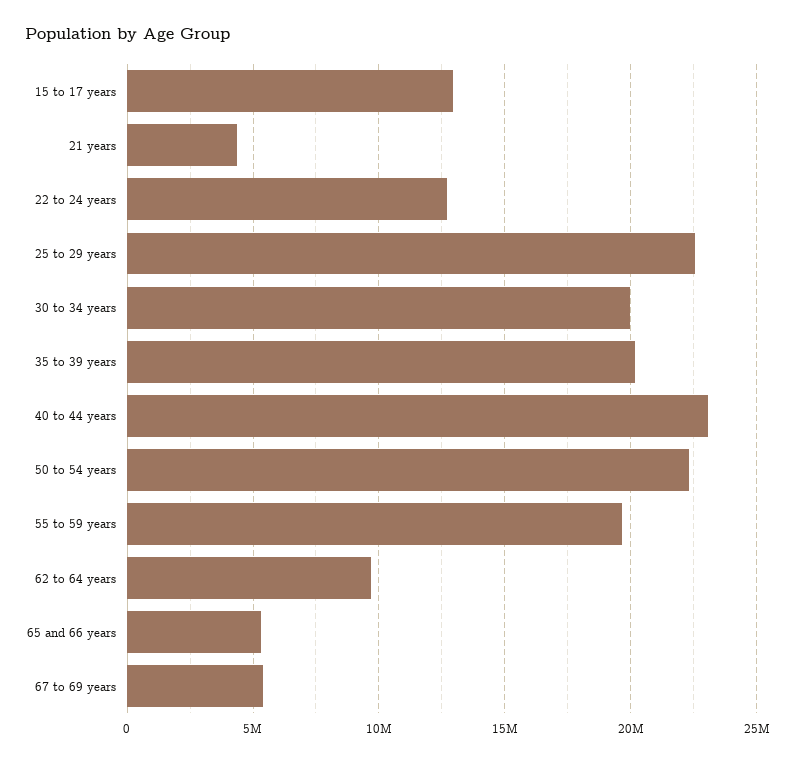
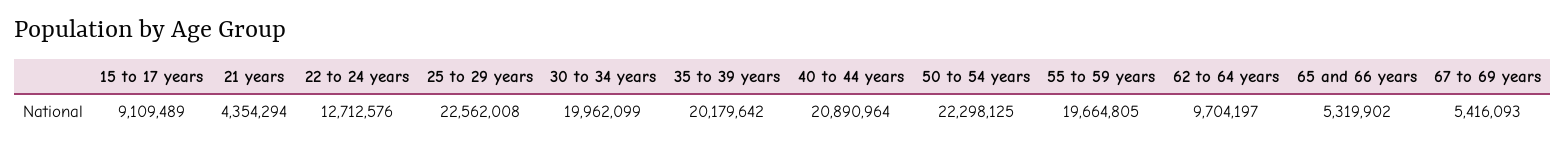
15 to 17 years: 13000000 -> 9109489
40 to 44 years: 23000000 -> 20890964

